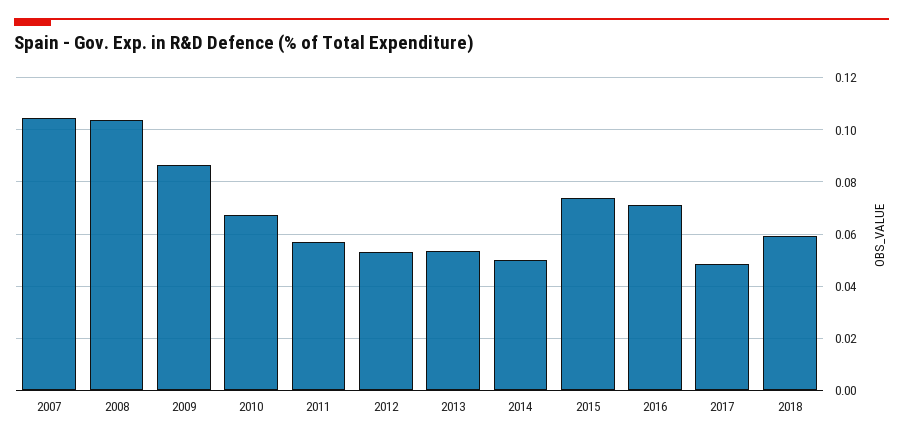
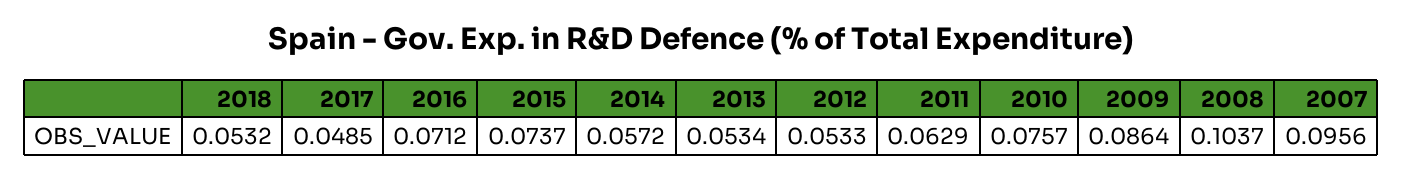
2007: 0.105 -> 0.0956
2010: 0.0675 -> 0.0757
2011: 0.0575 -> 0.0629
2014: 0.05 -> 0.0572
2018: 0.06 -> 0.0532

